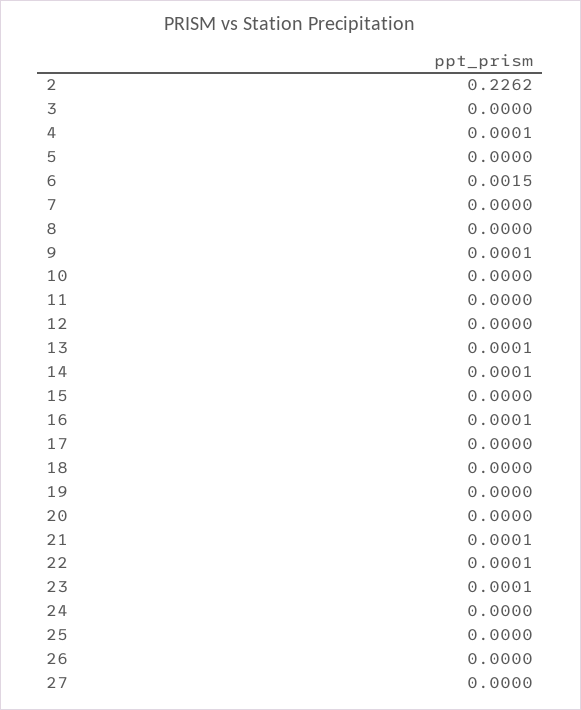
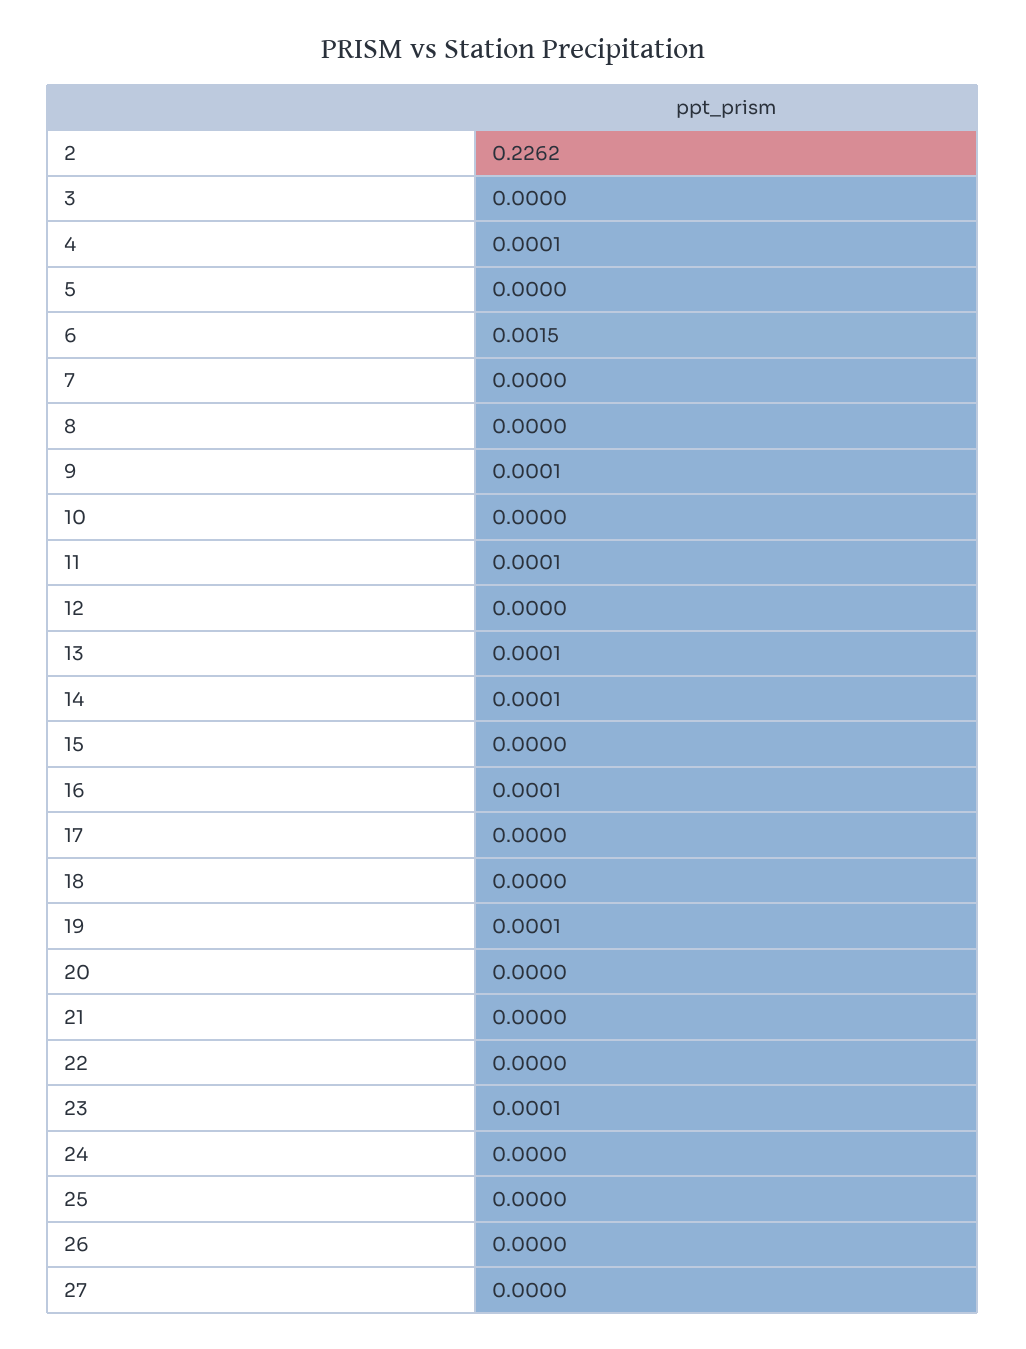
11: 0 -> 0.0001
19: 0 -> 0.0001
21: 0.0001 -> 0
22: 0.0001 -> 0

